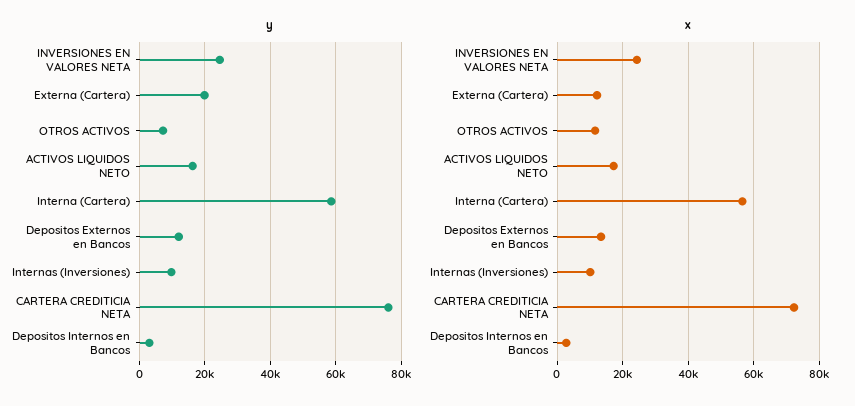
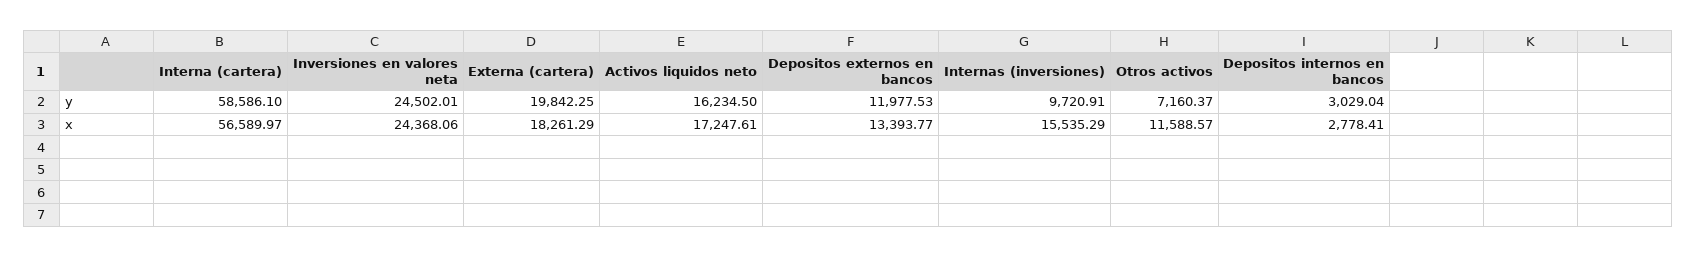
y, CARTERA CREDITICIA NETA: 76000 -> none
x, Externa (Cartera): 12000 -> 18261.29
x, Internas (Inversiones): 10000 -> 15535.29
x, CARTERA CREDITICIA NETA: 72000 -> none

